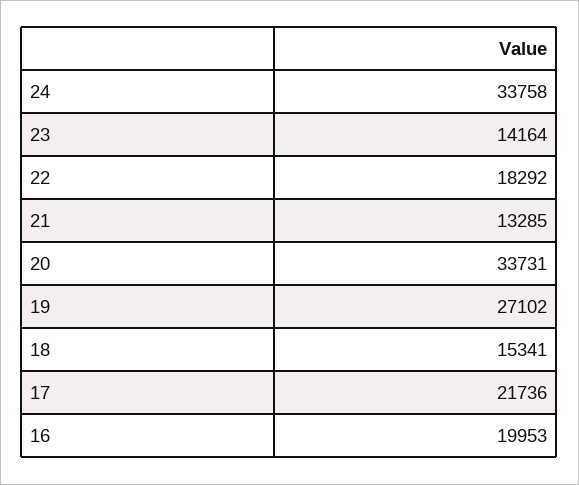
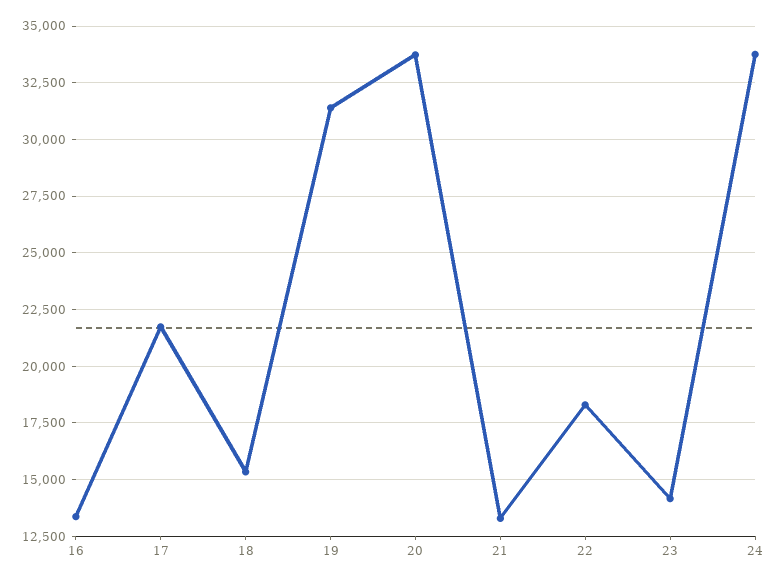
19: 27102 -> 31500
16: 19953 -> 13500

